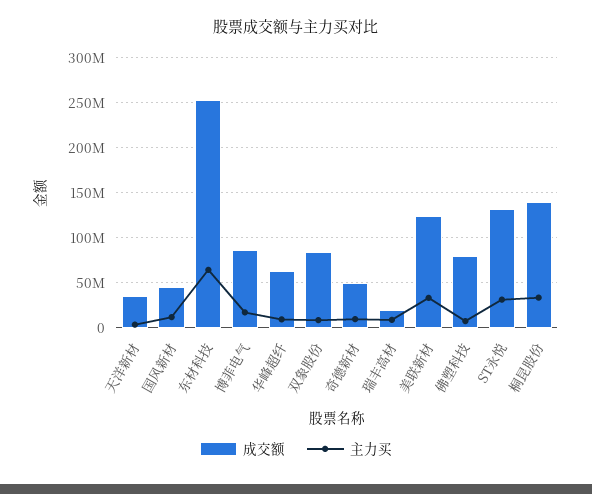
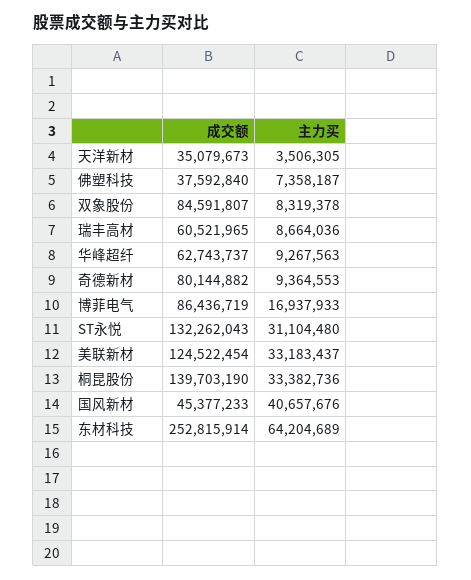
主力买, 国风新材: 10000000 -> 40657676
成交额, 奇德新材: 50000000 -> 80144882
成交额, 瑞丰高材: 20000000 -> 60521965
成交额, 佛塑科技: 80000000 -> 37592840

